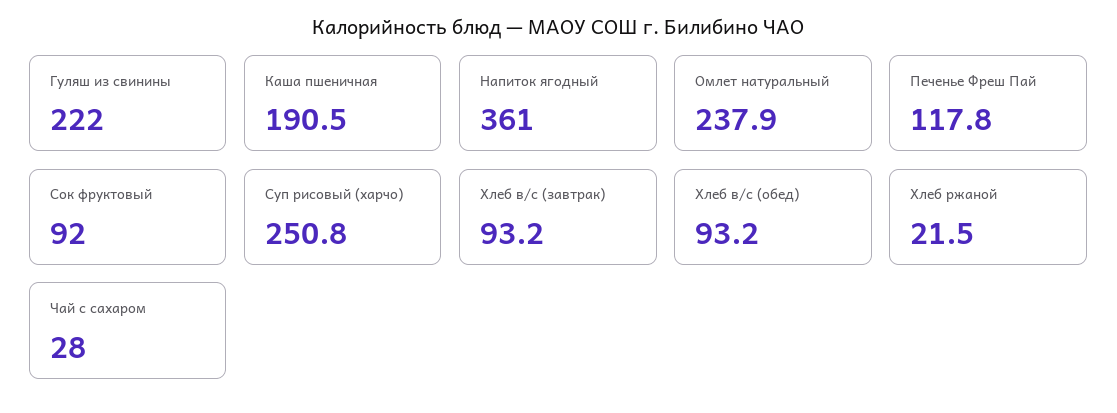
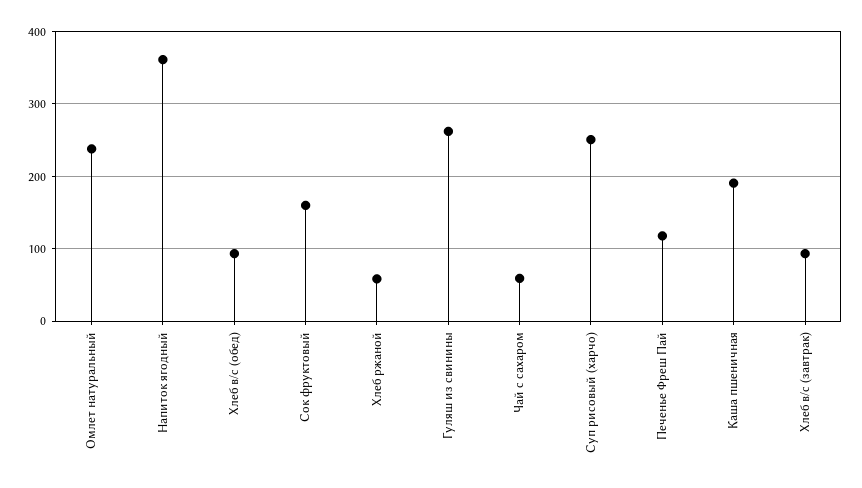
Гуляш из свинины: 222 -> 260
Сок фруктовый: 92 -> 160
Хлеб ржаной: 21.5 -> 60
Чай с сахаром: 28 -> 60

